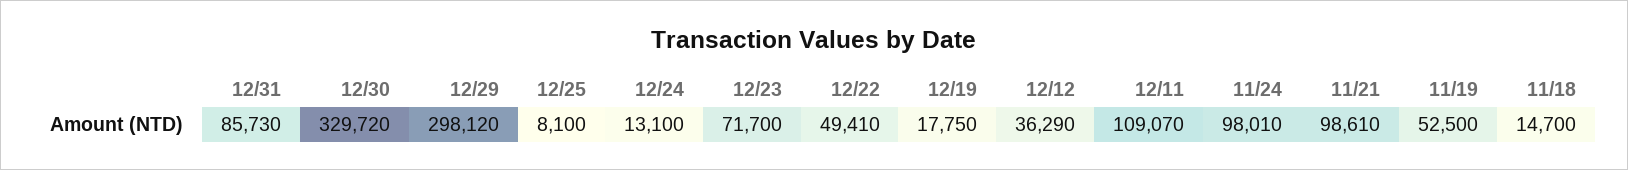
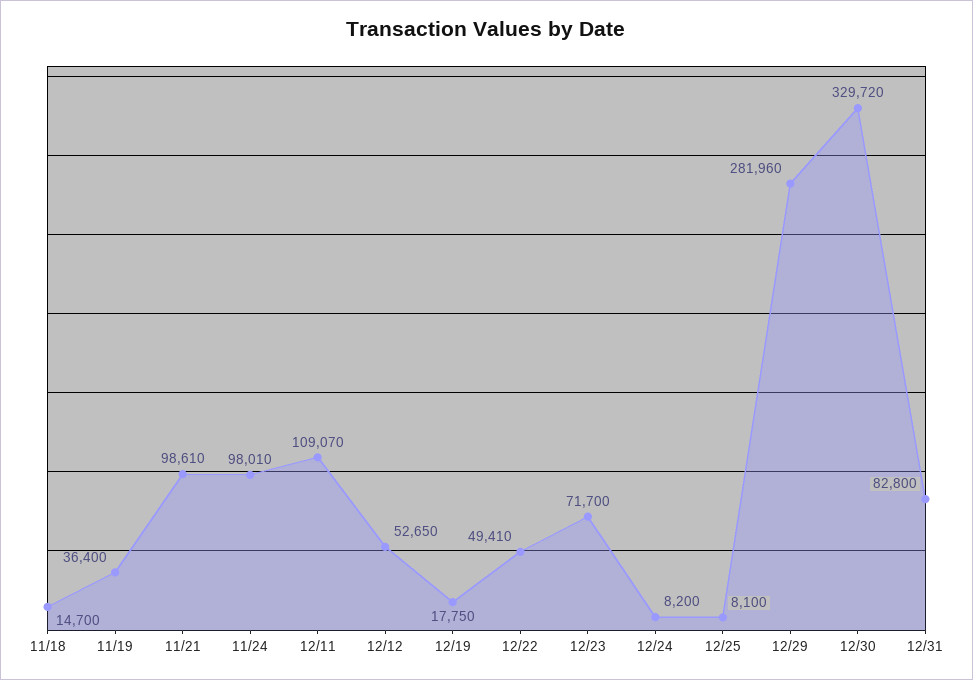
12/31: 85730 -> 82800
12/29: 298120 -> 281960
12/24: 13100 -> 8200
12/12: 36290 -> 52650
11/19: 52500 -> 36400

